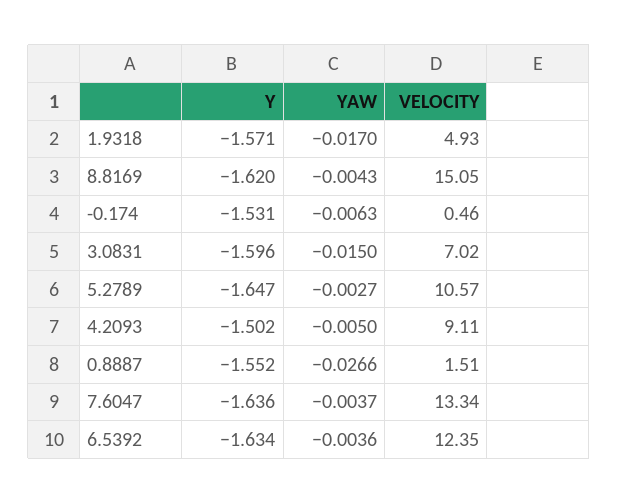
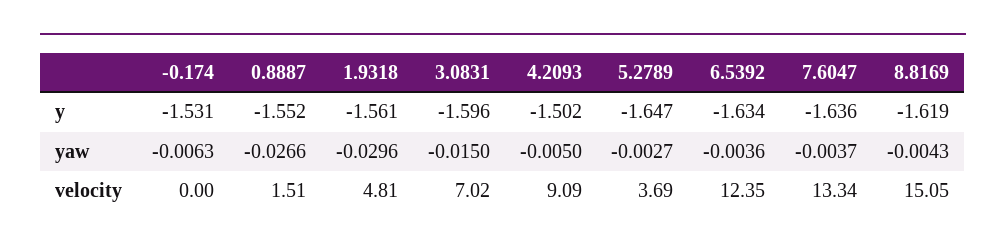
Y, 1.9318: -1.571 -> -1.561
YAW, 1.9318: -0.017 -> -0.0296
VELOCITY, 1.9318: 4.93 -> 4.81
Y, 8.8169: -1.62 -> -1.619
VELOCITY, -0.174: 0.46 -> 0
VELOCITY, 5.2789: 10.57 -> 3.69
VELOCITY, 4.2093: 9.11 -> 9.09

